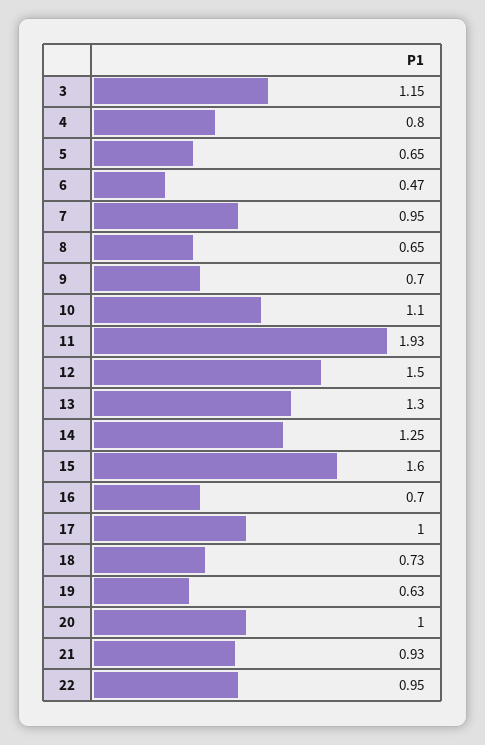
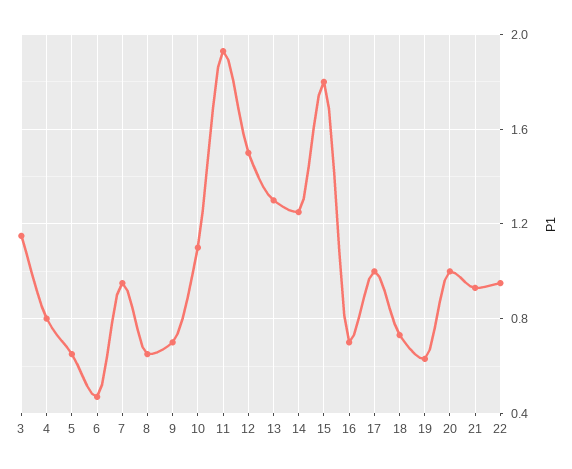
15: 1.6 -> 1.8

